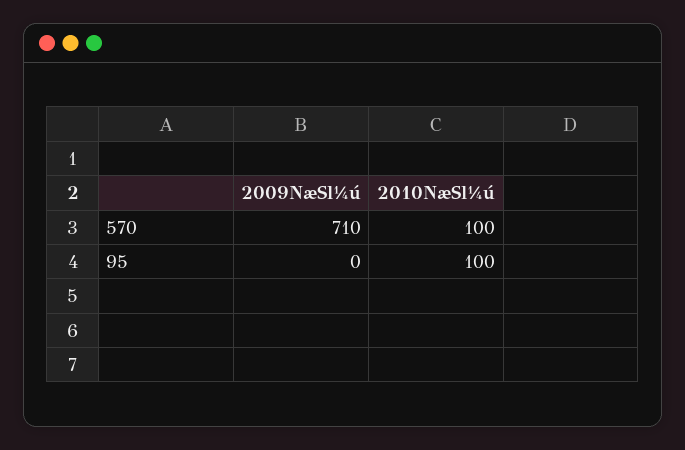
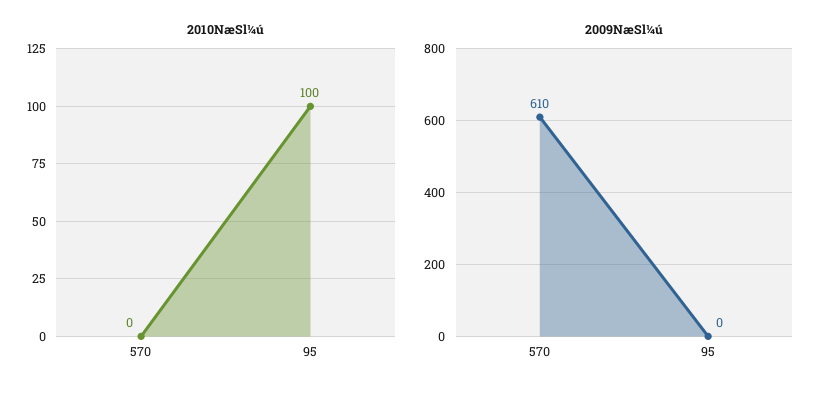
2009NæSl¼ú, 570: 710 -> 610
2010NæSl¼ú, 570: 100 -> 0

